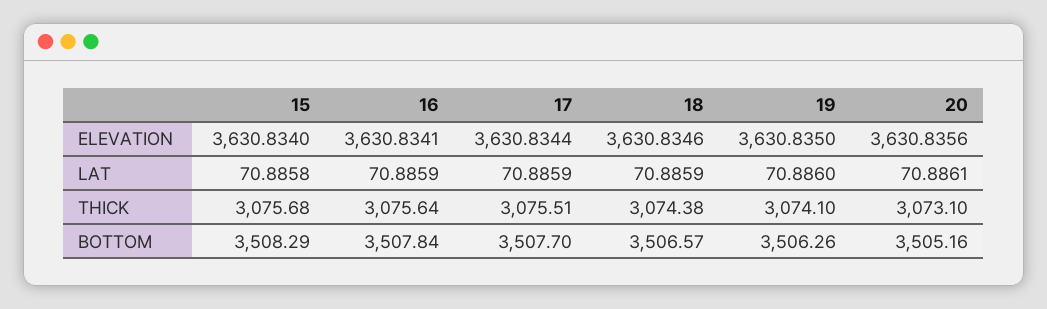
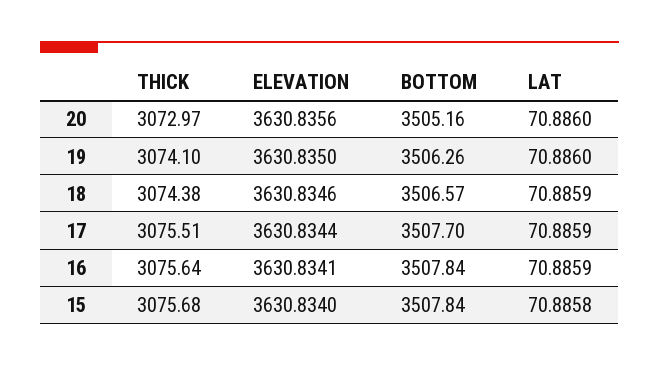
20, LAT: 70.8861 -> 70.886
20, THICK: 3073.1 -> 3072.97
15, BOTTOM: 3508.29 -> 3507.84

